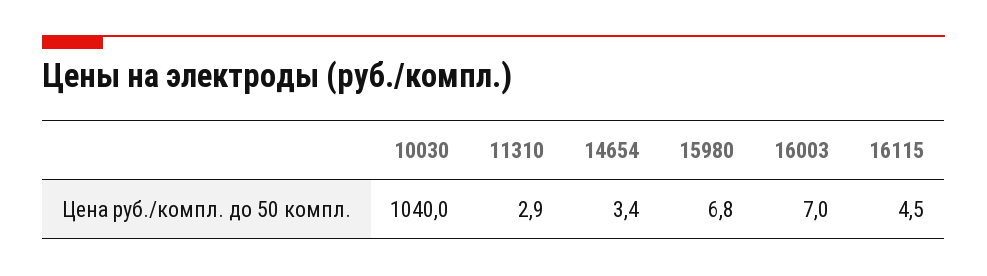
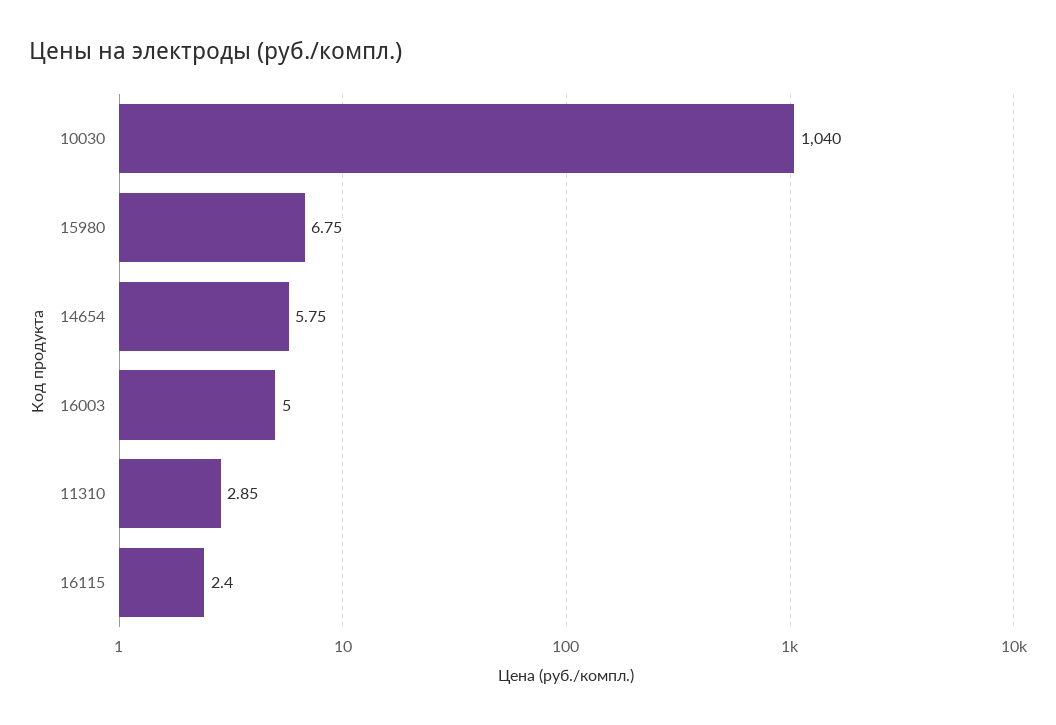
14654: 3.4 -> 5.75
16003: 7 -> 5
16115: 4.5 -> 2.4

